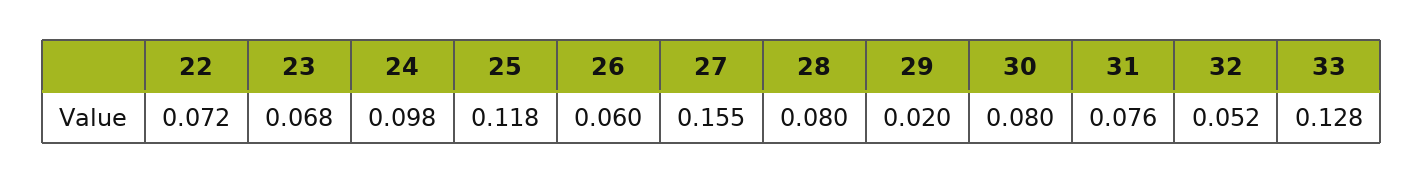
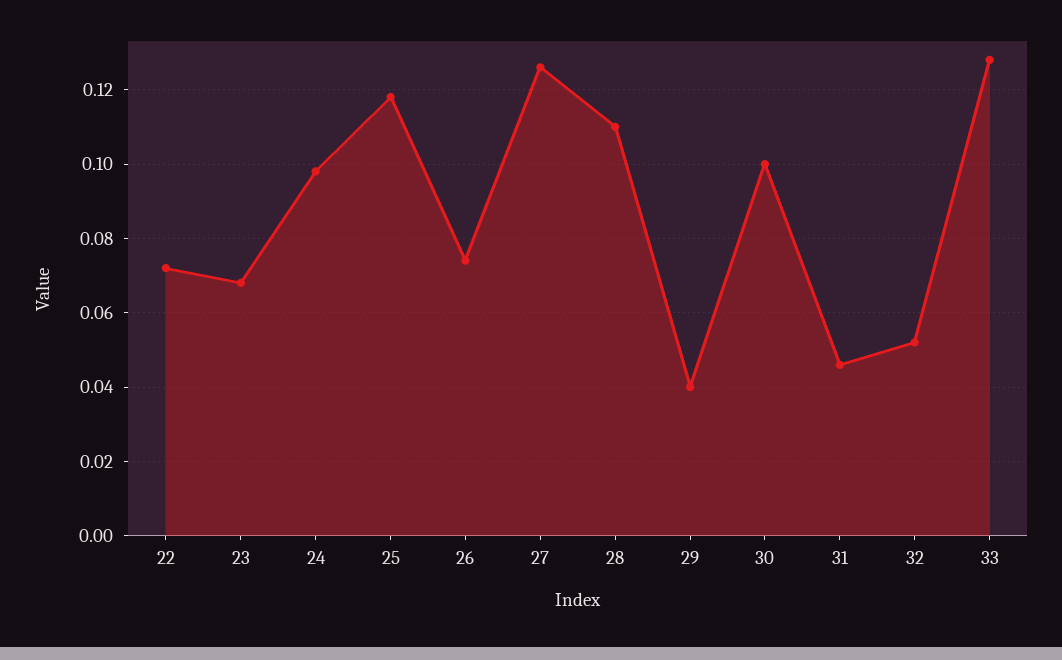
26: 0.06 -> 0.075
27: 0.155 -> 0.125
28: 0.08 -> 0.11
29: 0.02 -> 0.04
30: 0.08 -> 0.1
31: 0.076 -> 0.045

